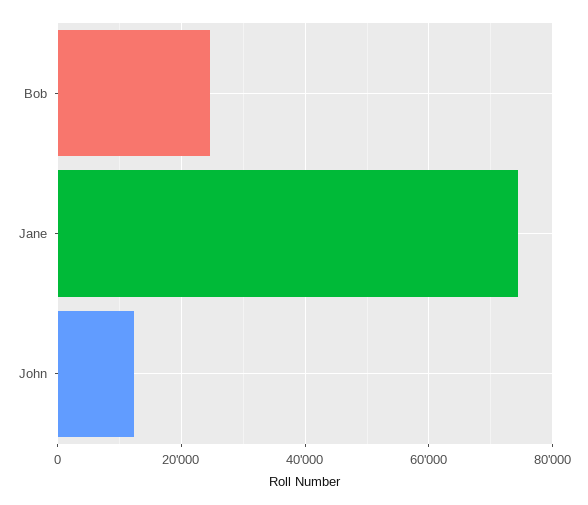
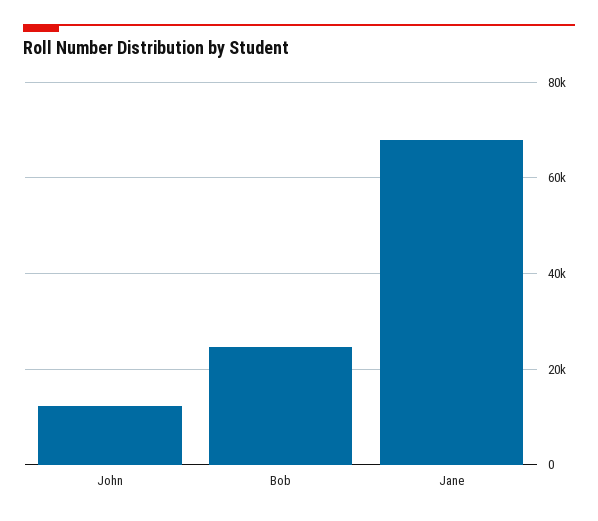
Jane: 74000 -> 68000

